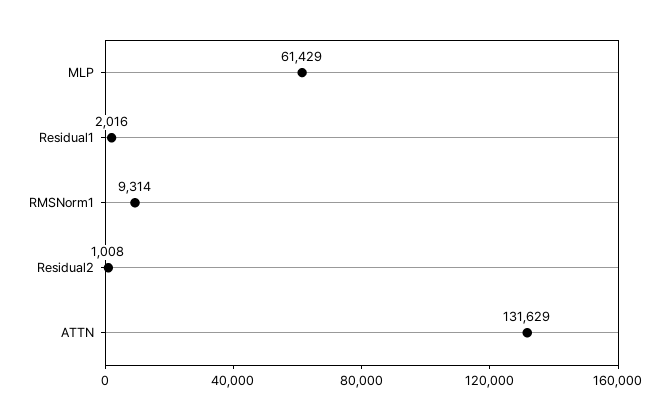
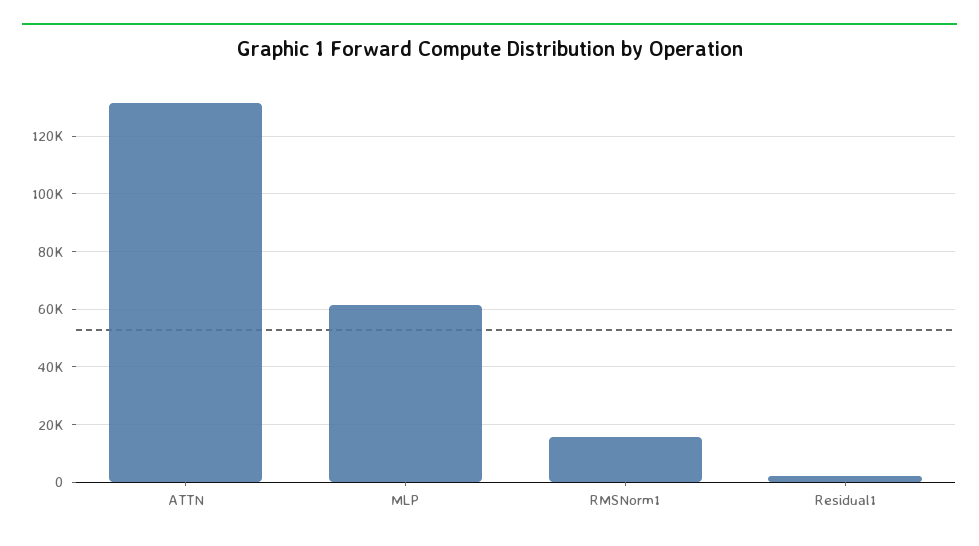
RMSNorm1: 9314 -> 15000
Residual2: 1008 -> none

